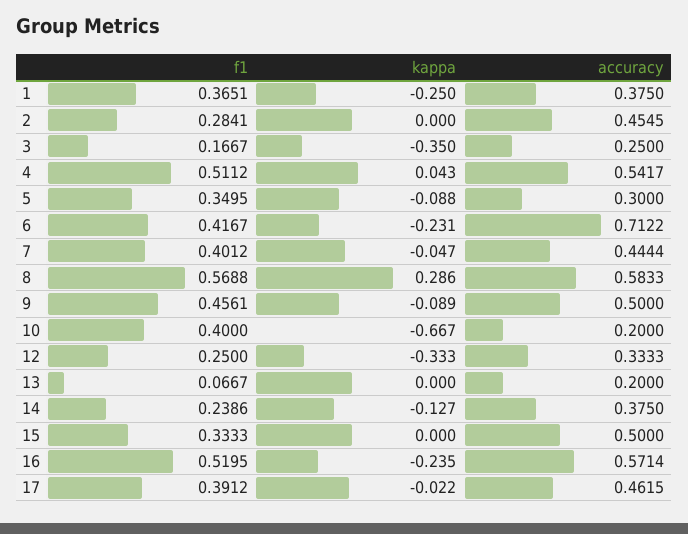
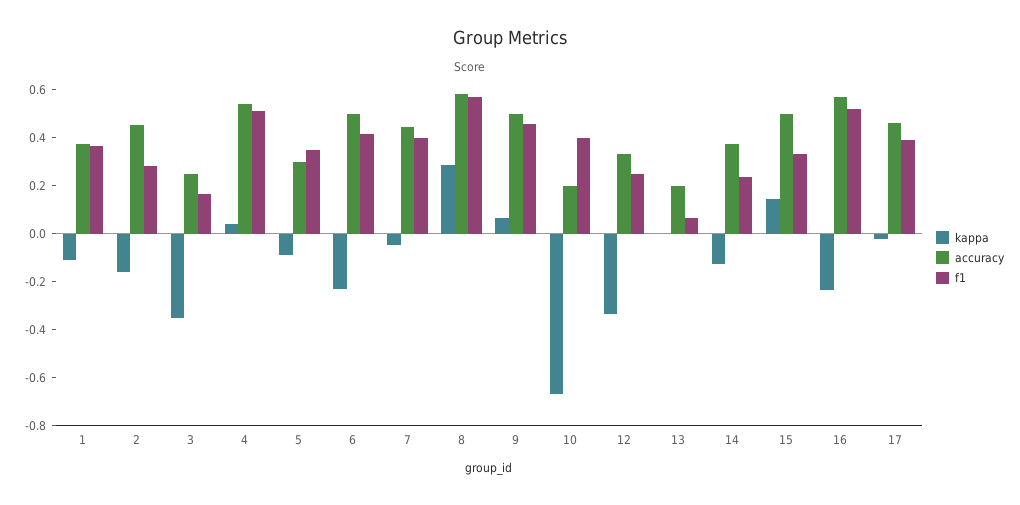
kappa, 1: -0.25 -> -0.1
kappa, 2: 0 -> -0.15
accuracy, 6: 0.7122 -> 0.5
kappa, 9: -0.089 -> 0.05
kappa, 15: 0 -> 0.15

